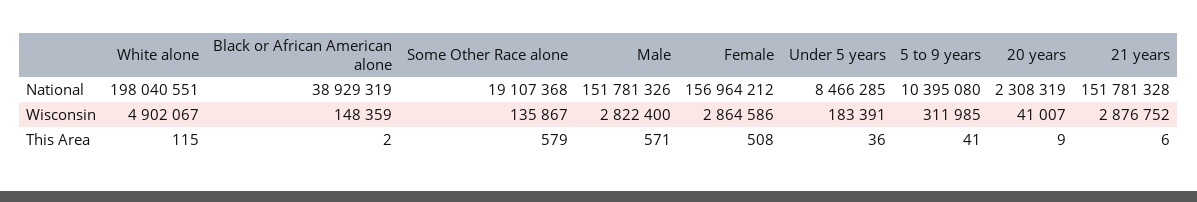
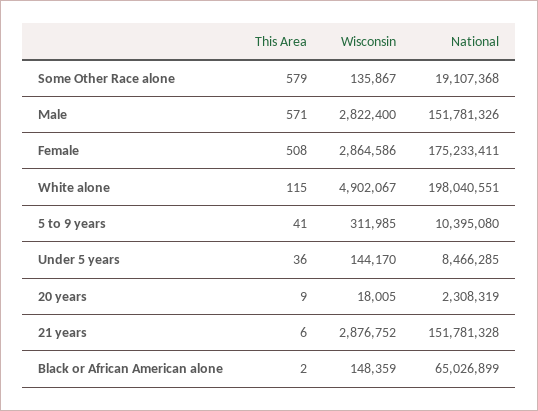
Black or African American alone, National: 38929319 -> 65026899
Female, National: 156964212 -> 175233411
Under 5 years, Wisconsin: 183391 -> 144170
20 years, Wisconsin: 41007 -> 18005

